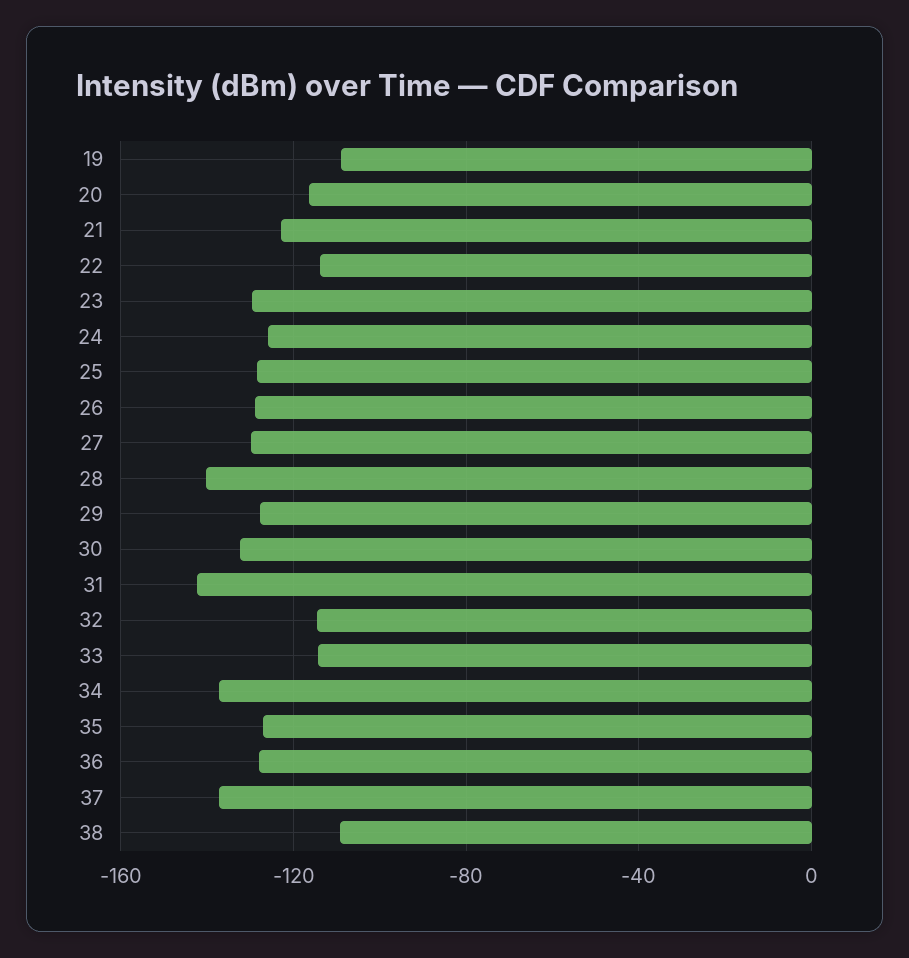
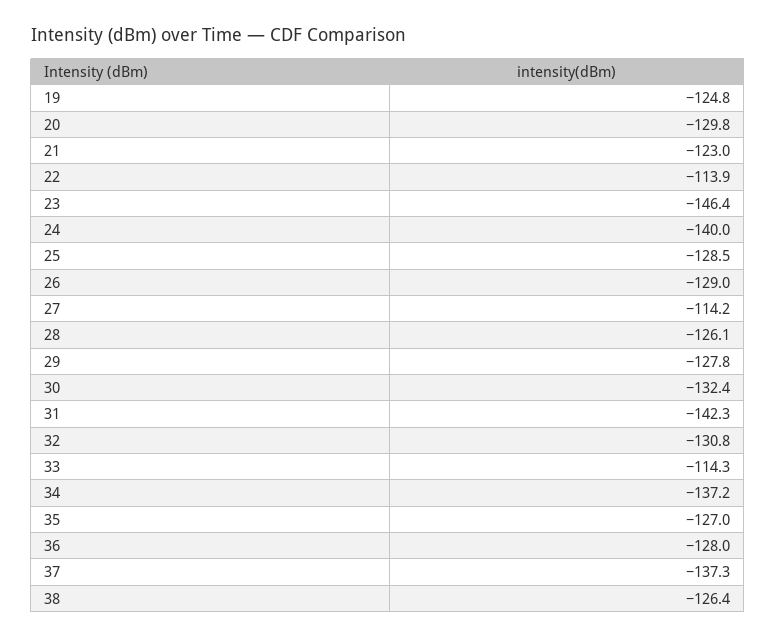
19: -110 -> -124.8
20: -115 -> -129.8
23: -130 -> -146.4
24: -125 -> -140
27: -130 -> -114.2
28: -140 -> -126.1
32: -115 -> -130.8
38: -110 -> -126.4

